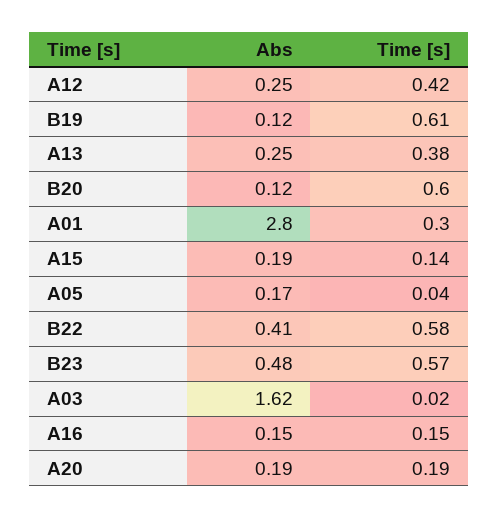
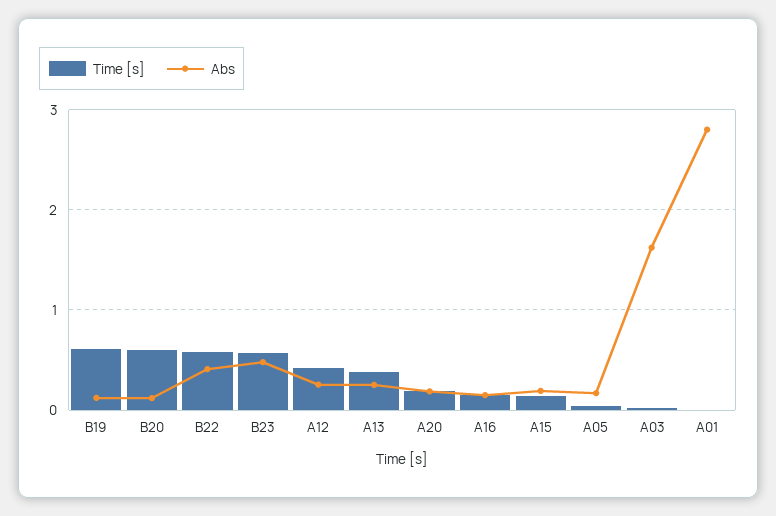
Time [s], A01: 0.3 -> 0

